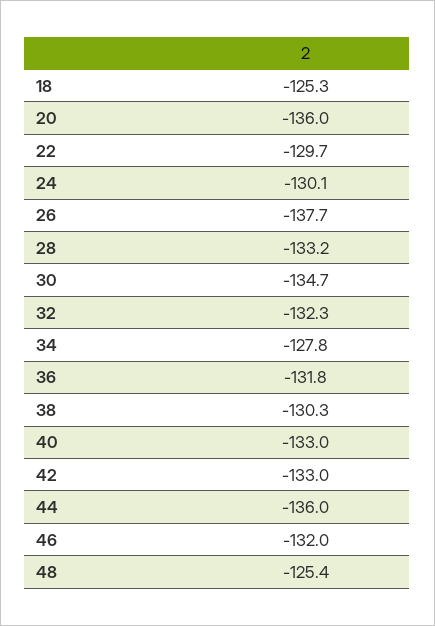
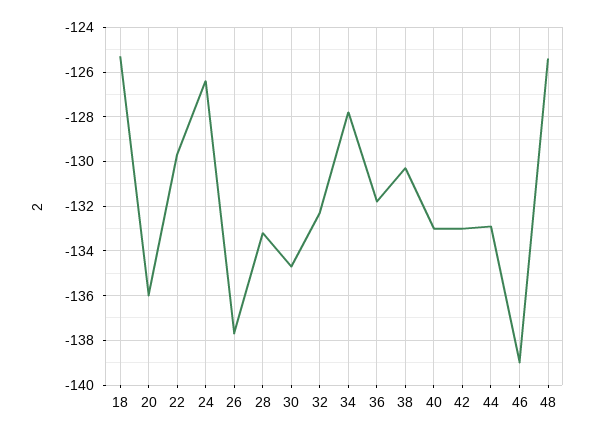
24: -130.1 -> -126.5
44: -136 -> -133
46: -132 -> -139

